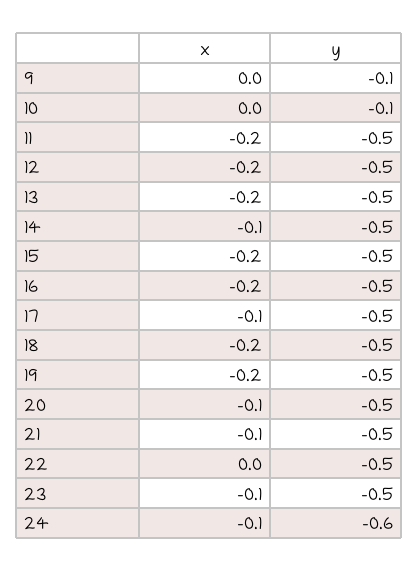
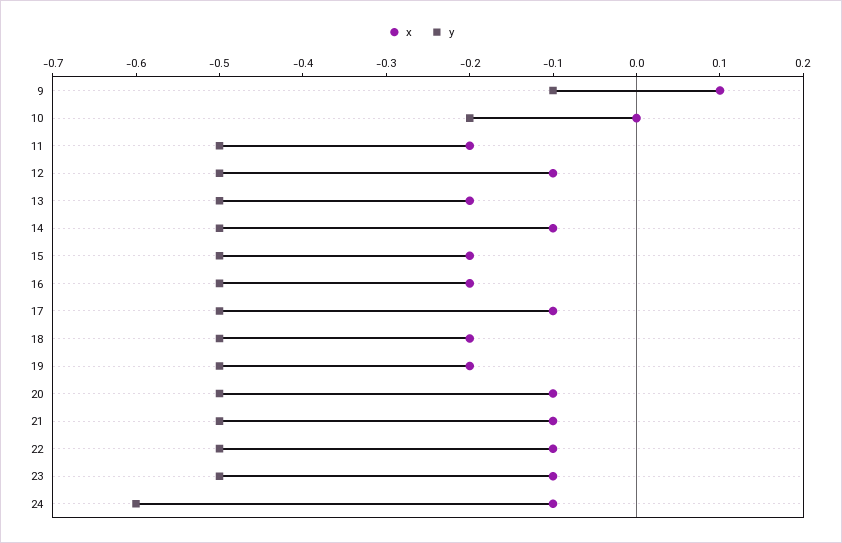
x, 9: 0 -> 0.1
y, 10: -0.1 -> -0.2
x, 12: -0.2 -> -0.1
x, 22: 0 -> -0.1

